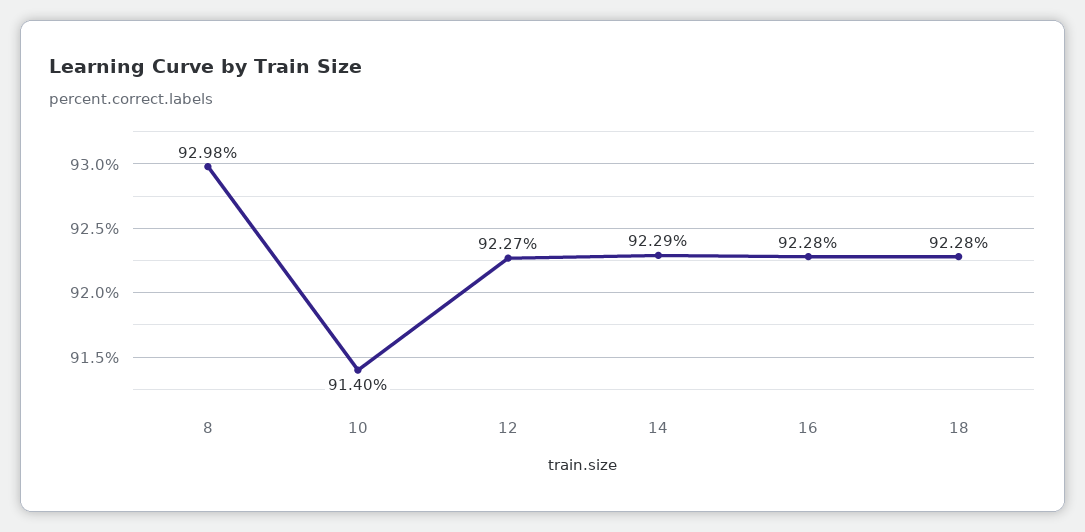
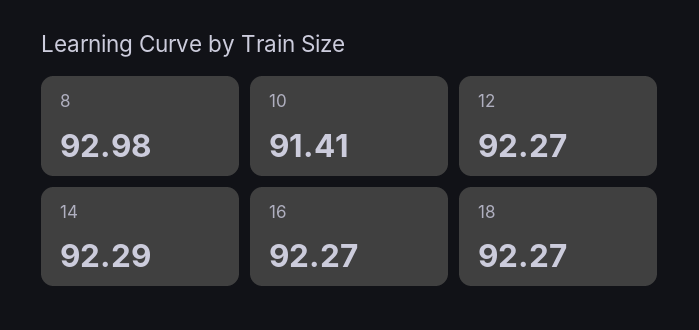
10: 91.4 -> 91.41
16: 92.28 -> 92.27
18: 92.28 -> 92.27

